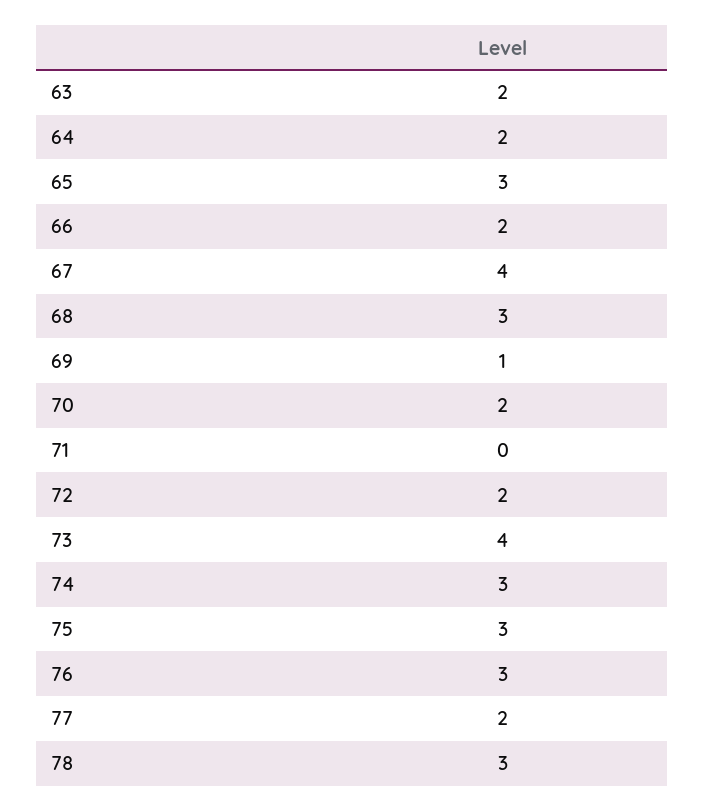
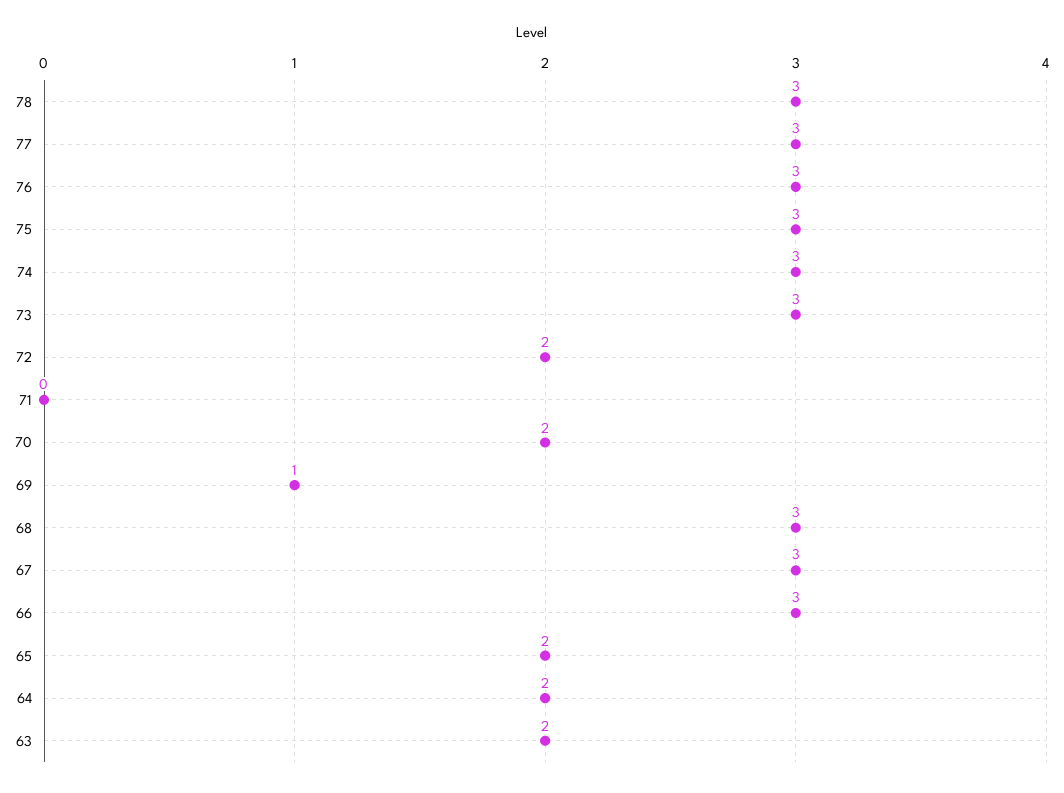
65: 3 -> 2
66: 2 -> 3
67: 4 -> 3
73: 4 -> 3
77: 2 -> 3

